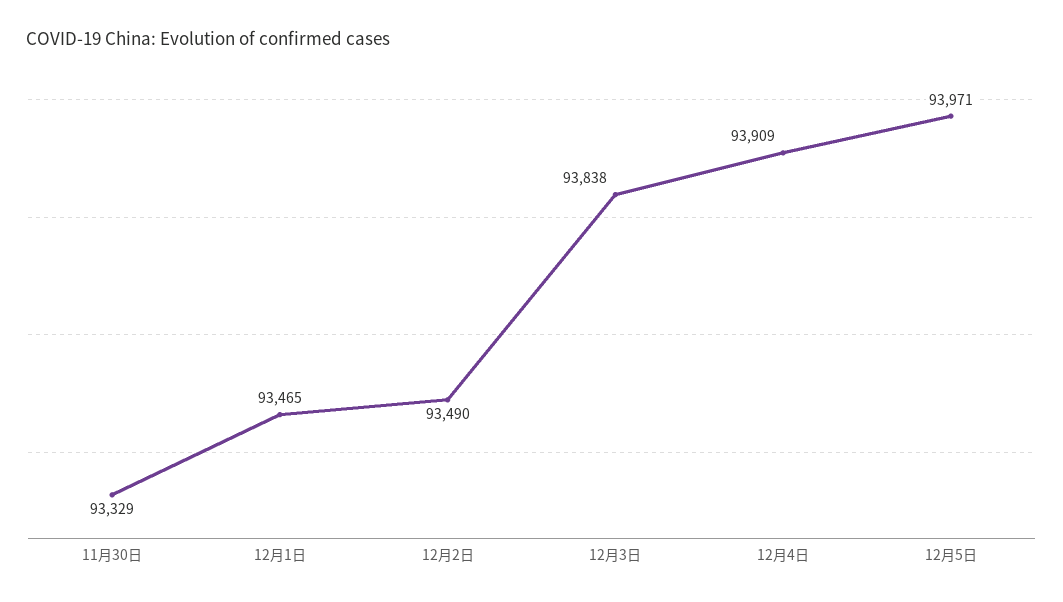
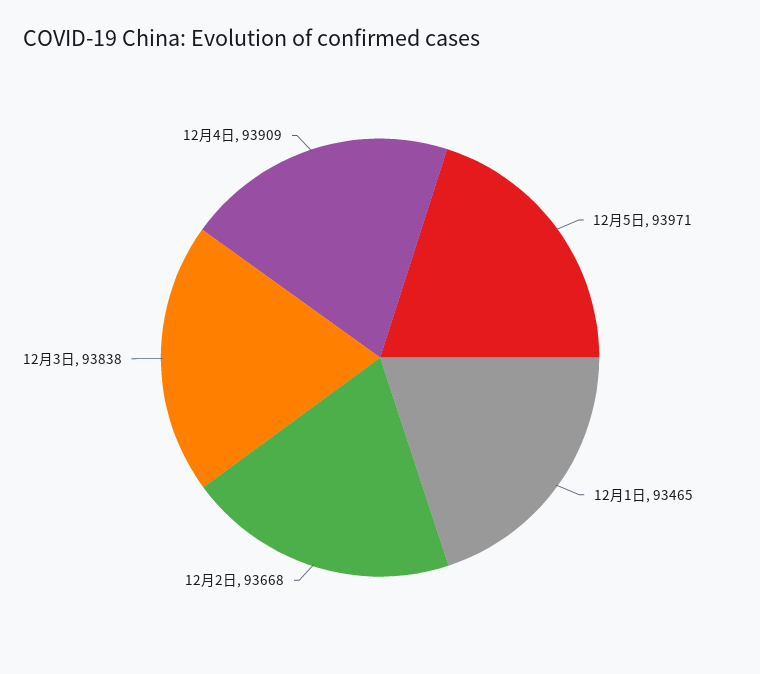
11月30日: 93329 -> none
12月2日: 93490 -> 93668

